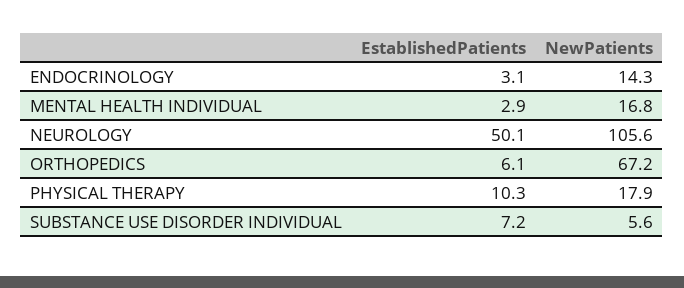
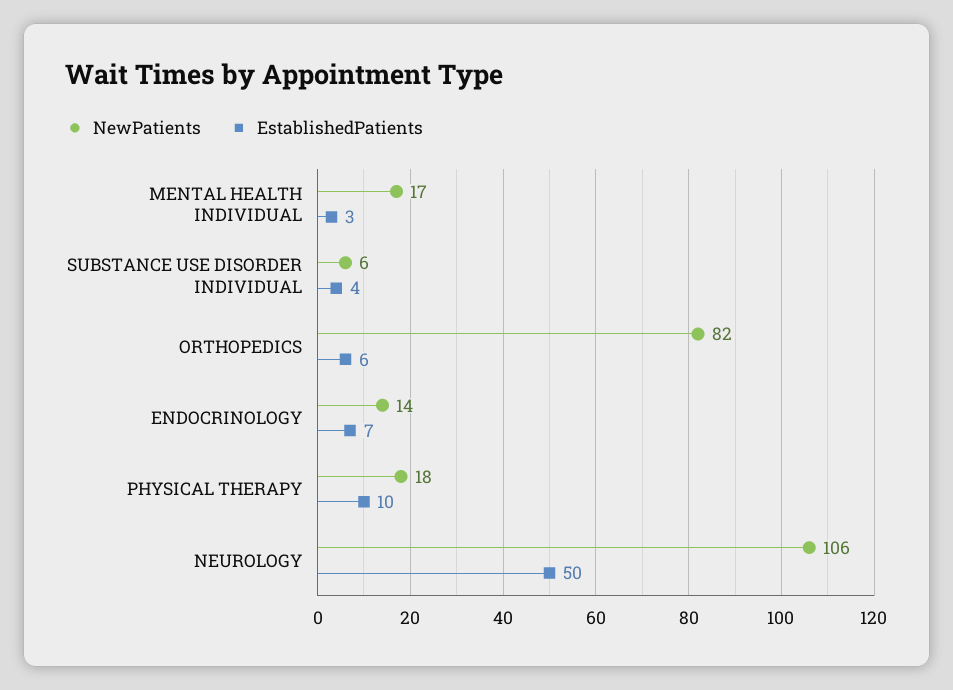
EstablishedPatients, ENDOCRINOLOGY: 3.1 -> 7
NewPatients, ORTHOPEDICS: 67.2 -> 82
EstablishedPatients, SUBSTANCE USE DISORDER INDIVIDUAL: 7.2 -> 4

